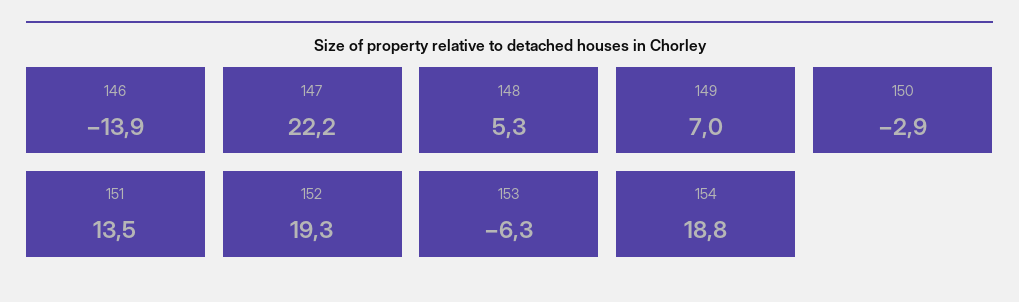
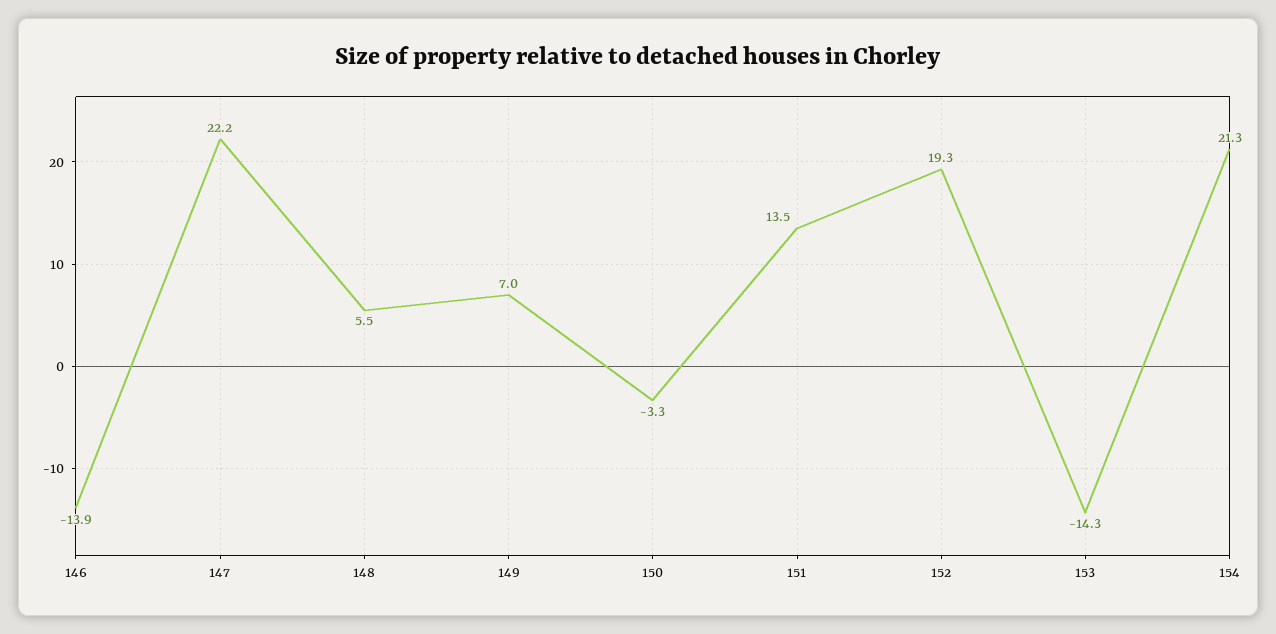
148: 5.3 -> 5.5
150: -2.9 -> -3.3
153: -6.3 -> -14.3
154: 18.8 -> 21.3

